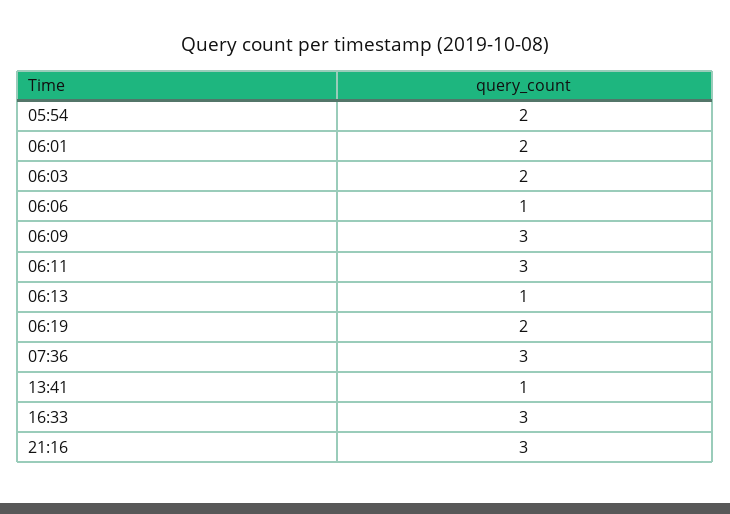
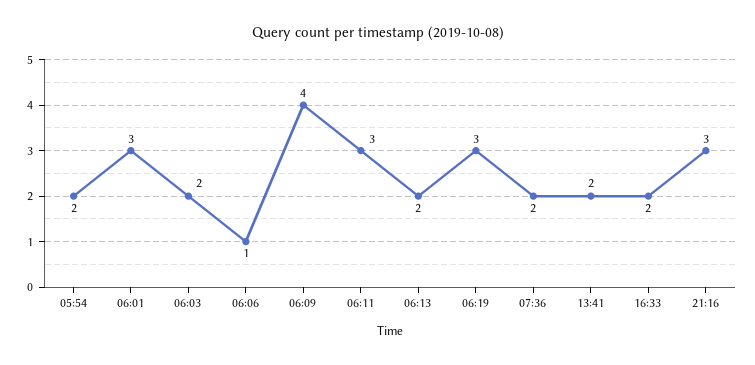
06:01: 2 -> 3
06:09: 3 -> 4
06:13: 1 -> 2
06:19: 2 -> 3
07:36: 3 -> 2
13:41: 1 -> 2
16:33: 3 -> 2

